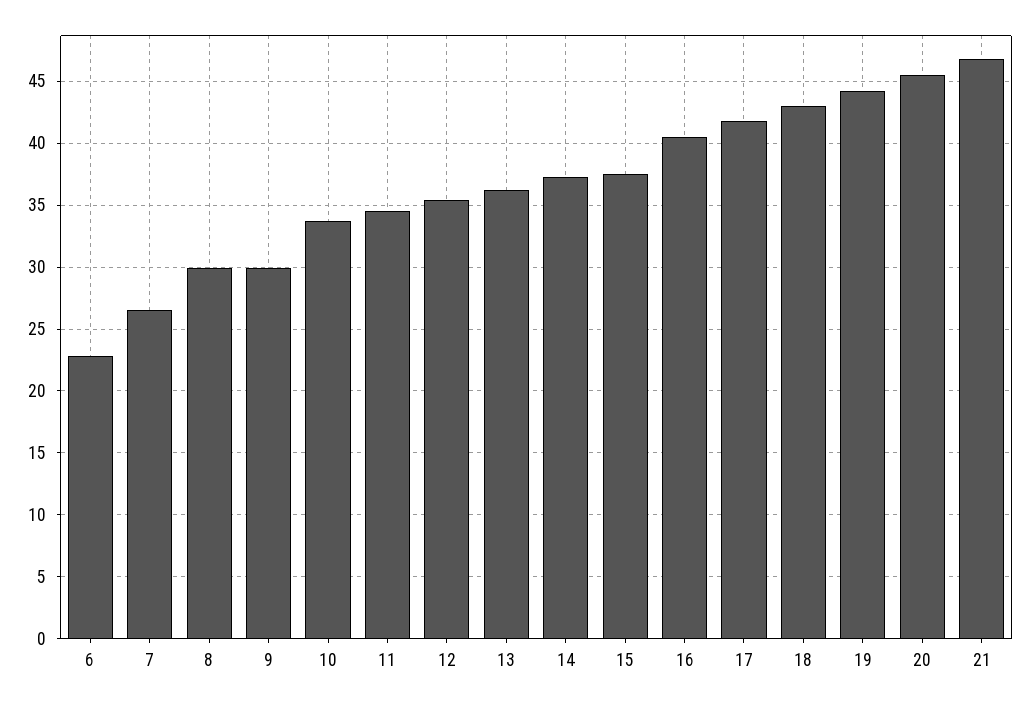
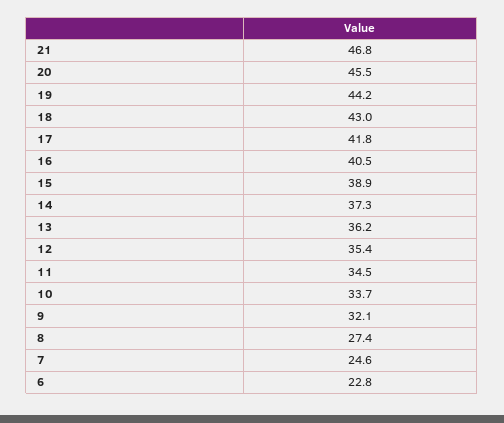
7: 26.5 -> 24.6
8: 30 -> 27.4
9: 30 -> 32.1
15: 37.5 -> 38.9

